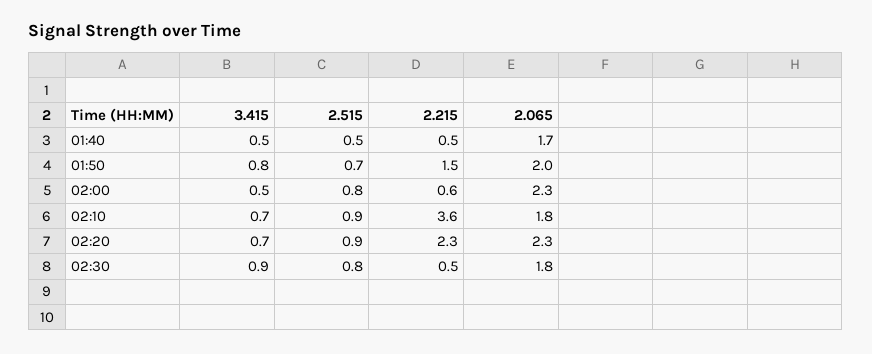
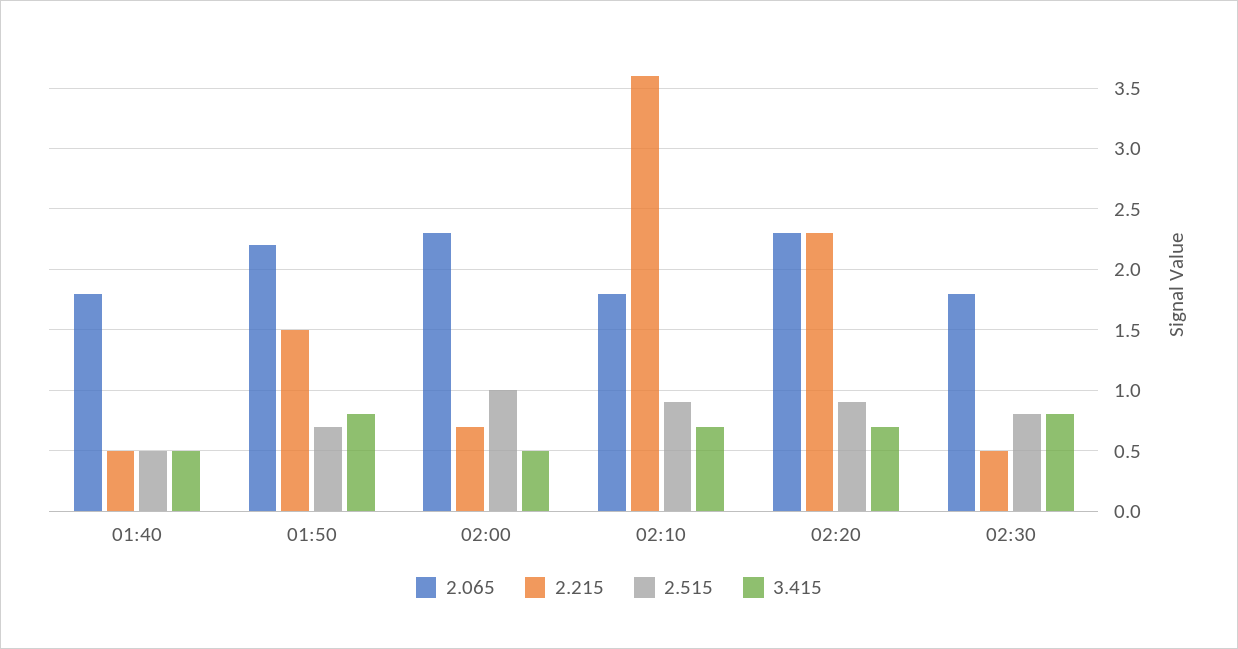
2.065, 01:40: 1.7 -> 1.8
2.065, 01:50: 2 -> 2.2
2.515, 02:00: 0.8 -> 1
2.215, 02:00: 0.6 -> 0.7
3.415, 02:30: 0.9 -> 0.8

